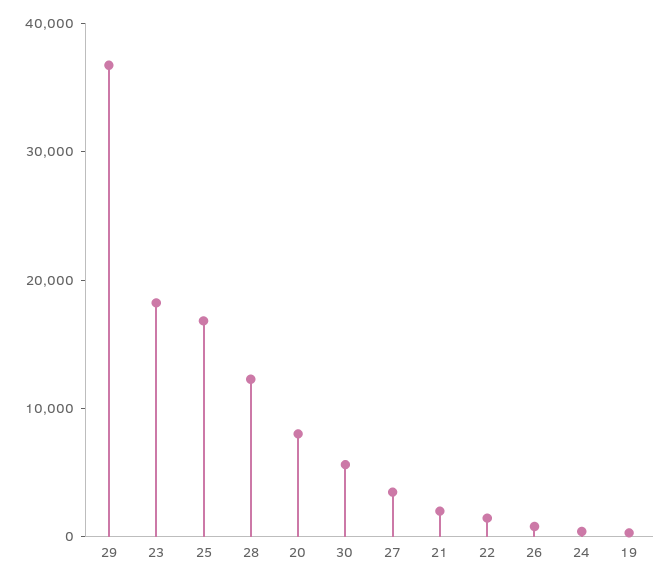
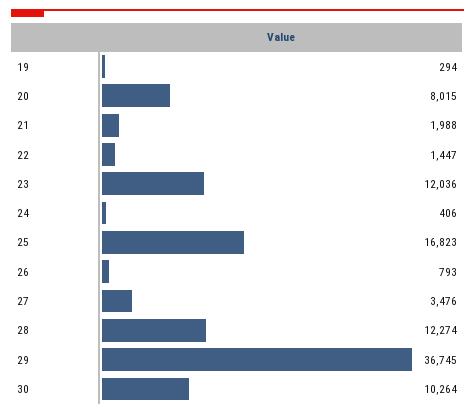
23: 18000 -> 12036
30: 6000 -> 10264

